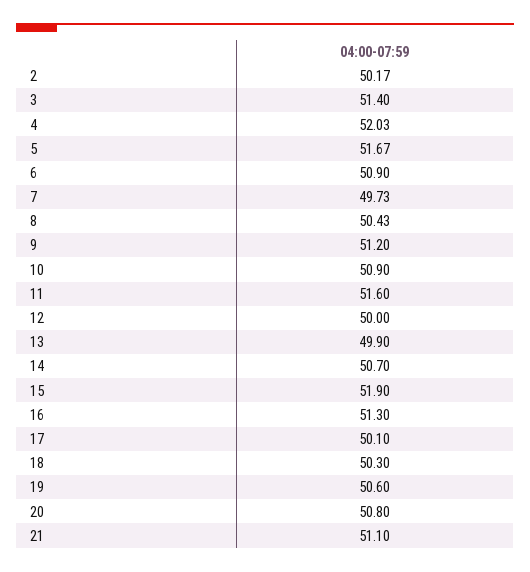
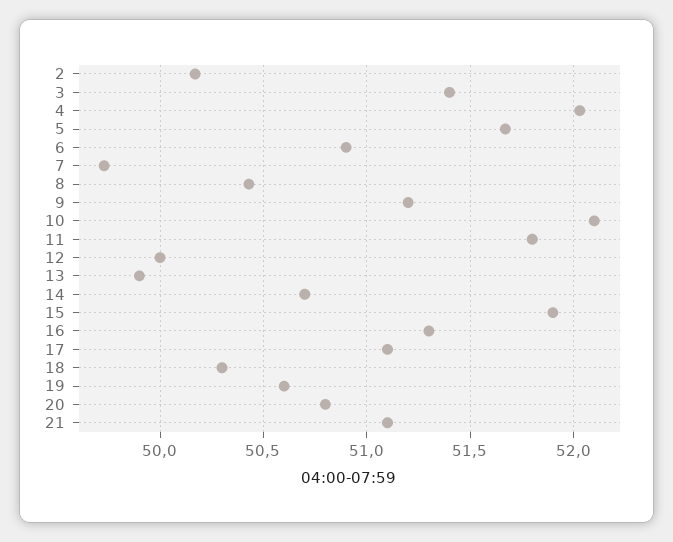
10: 50.9 -> 52.1
11: 51.6 -> 51.8
17: 50.1 -> 51.1

